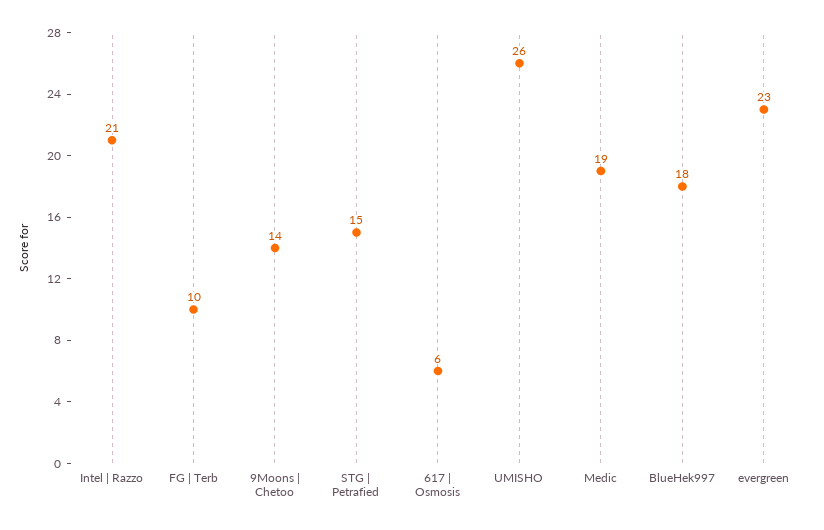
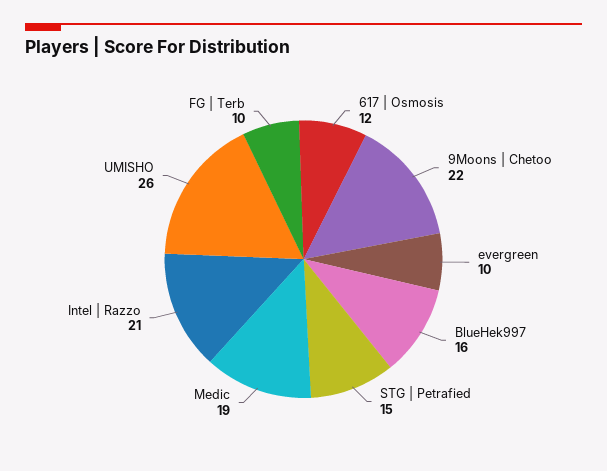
9Moons | Chetoo: 14 -> 22
617 | Osmosis: 6 -> 12
BlueHek997: 18 -> 16
evergreen: 23 -> 10

